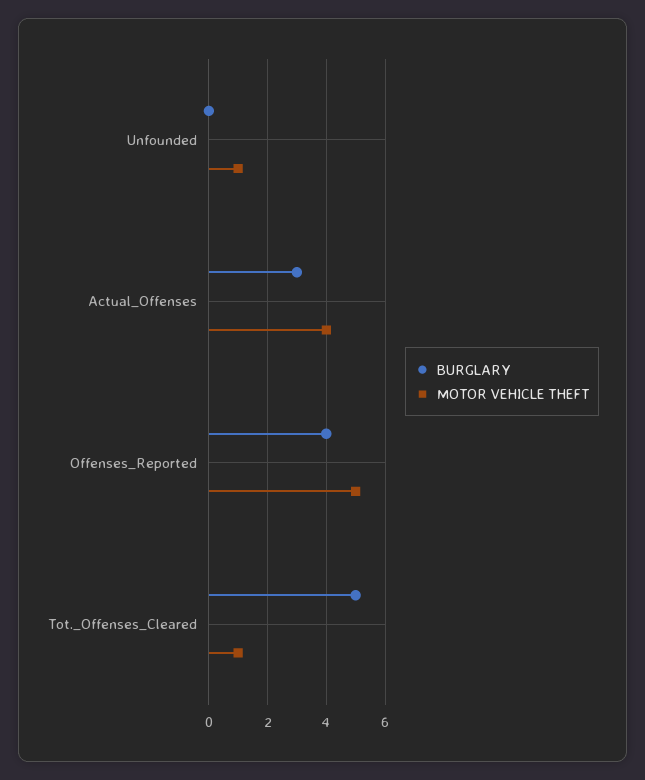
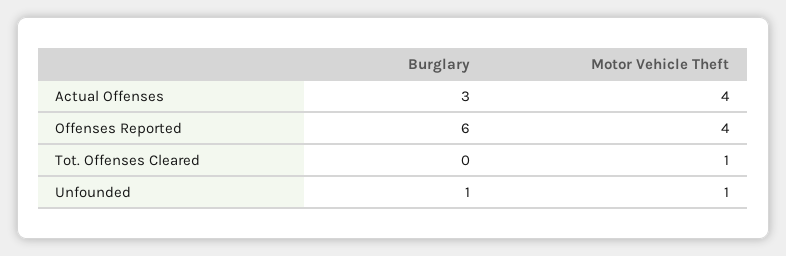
BURGLARY, Unfounded: 0 -> 1
BURGLARY, Offenses_Reported: 4 -> 6
MOTOR VEHICLE THEFT, Offenses_Reported: 5 -> 4
BURGLARY, Tot._Offenses_Cleared: 5 -> 0

